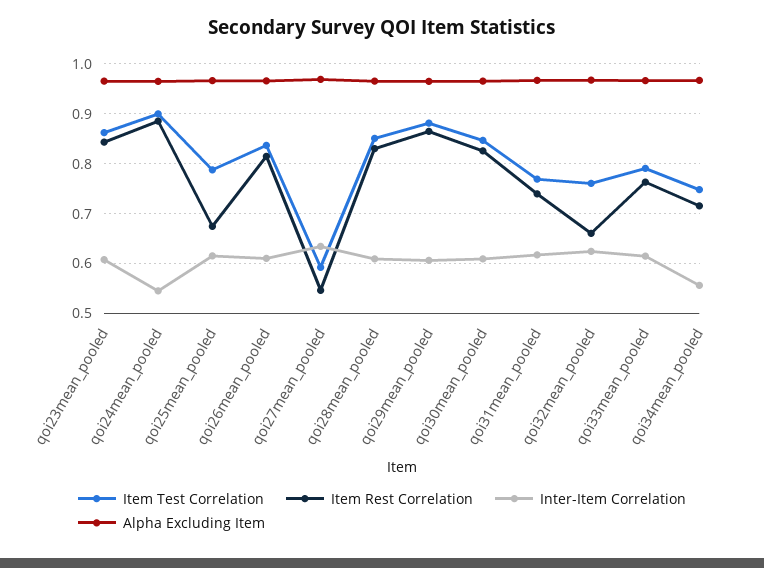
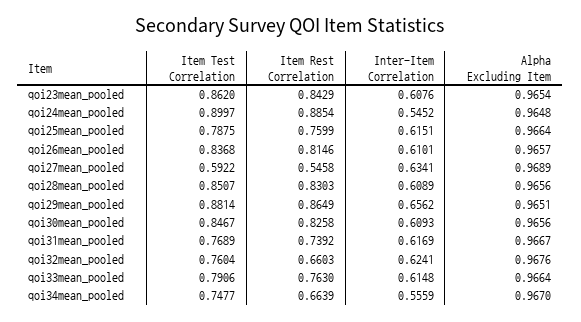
Item Rest Correlation, qoi25mean_pooled: 0.68 -> 0.7599
Inter-Item Correlation, qoi29mean_pooled: 0.6 -> 0.6562
Item Rest Correlation, qoi34mean_pooled: 0.72 -> 0.6639

